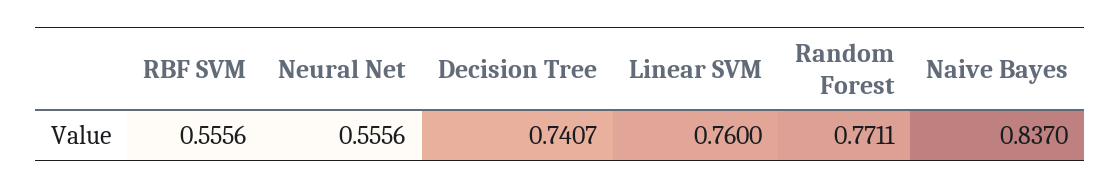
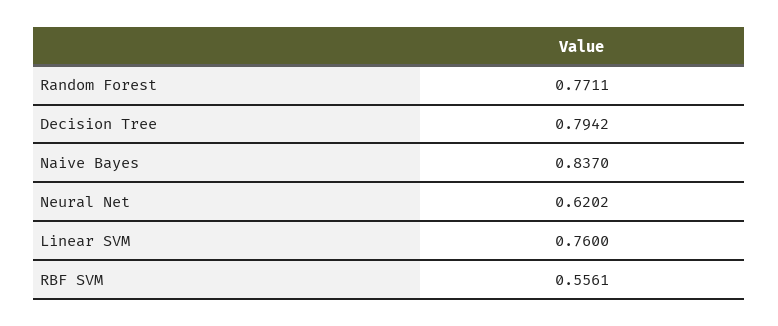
RBF SVM: 0.5556 -> 0.5561
Neural Net: 0.5556 -> 0.6202
Decision Tree: 0.7407 -> 0.7942

